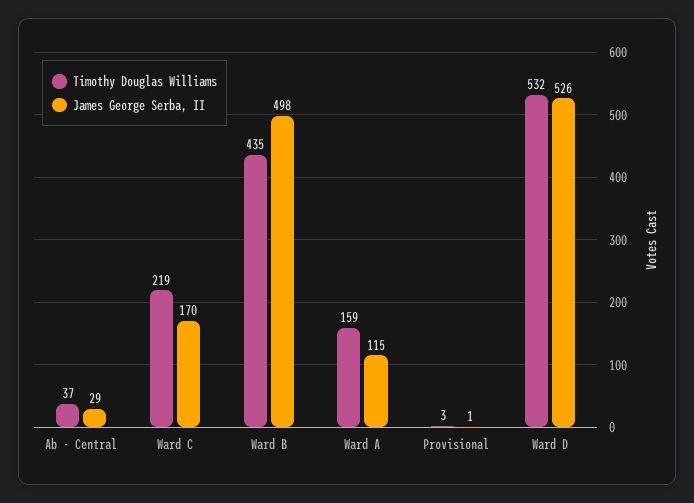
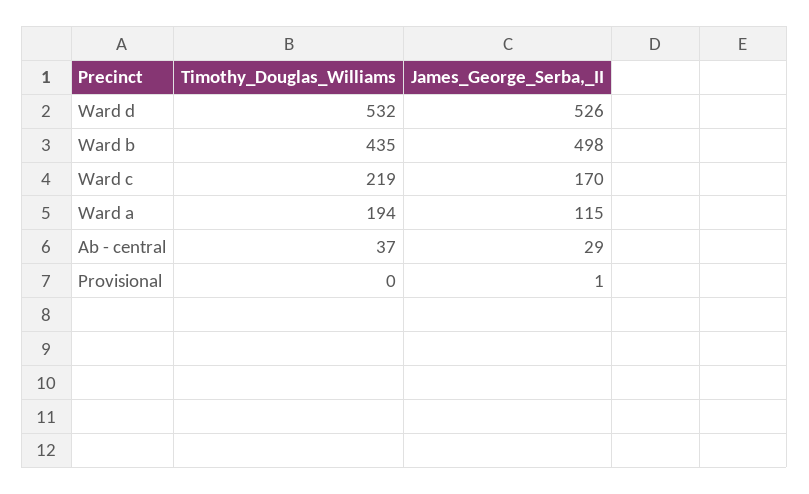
Timothy Douglas Williams, Ward A: 159 -> 194
Timothy Douglas Williams, Provisional: 3 -> 0

